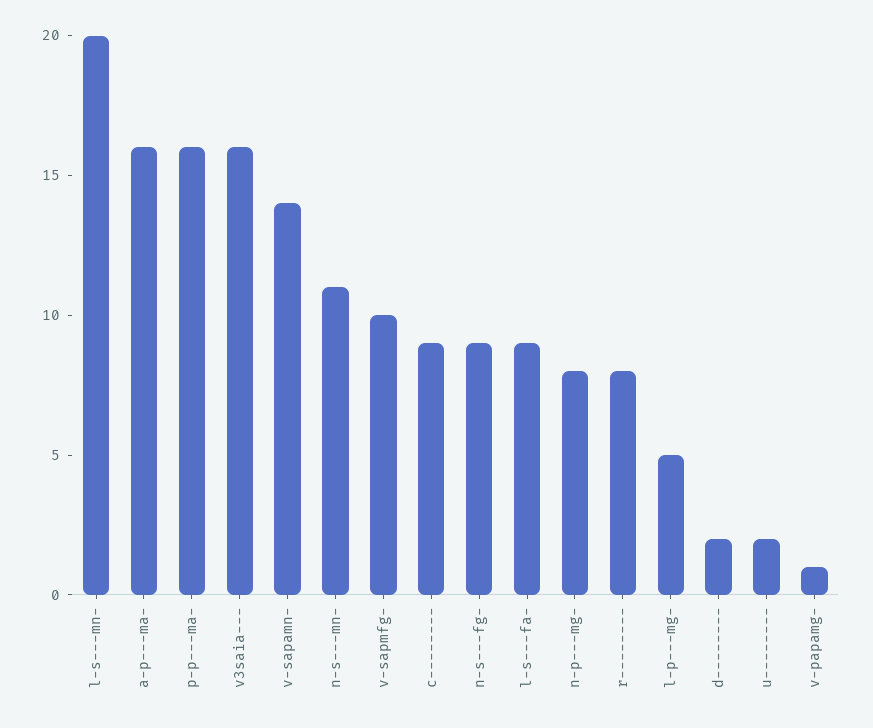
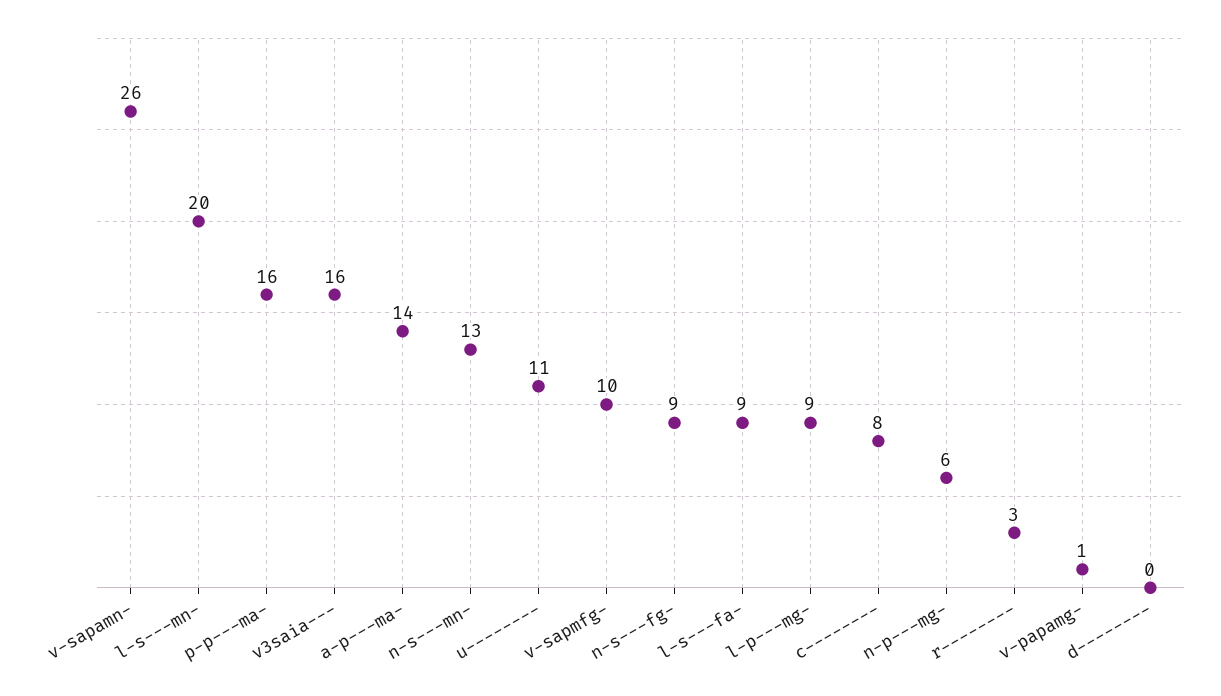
a-p---ma-: 16 -> 14
v-sapamn-: 14 -> 26
n-s---mn-: 11 -> 13
c--------: 9 -> 8
n-p---mg-: 8 -> 6
r--------: 8 -> 3
l-p---mg-: 5 -> 9
d--------: 2 -> 0
u--------: 2 -> 11

